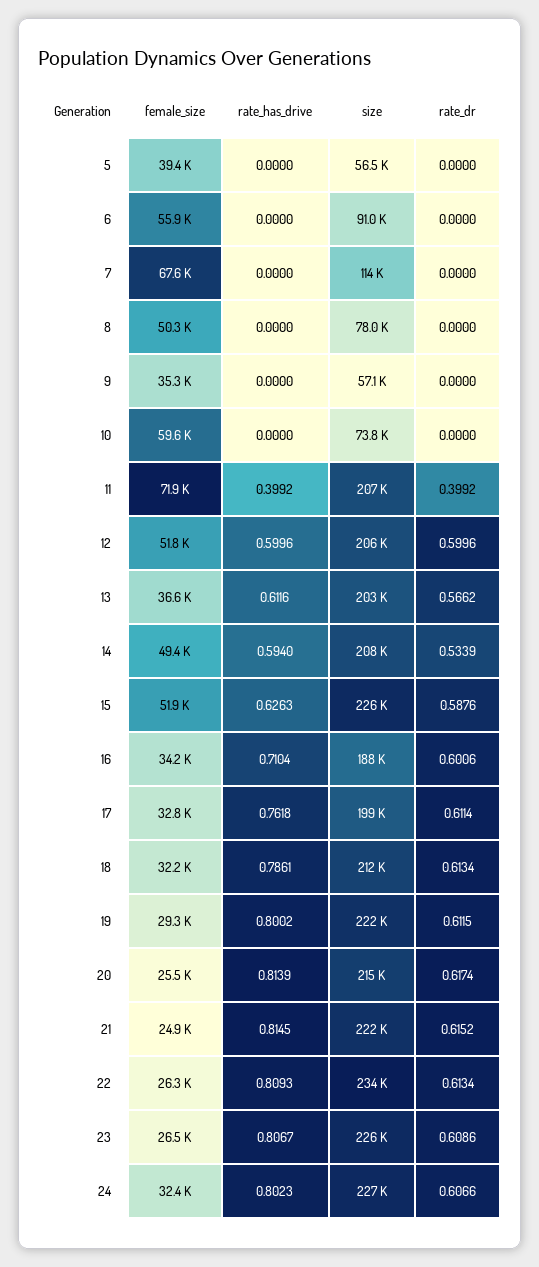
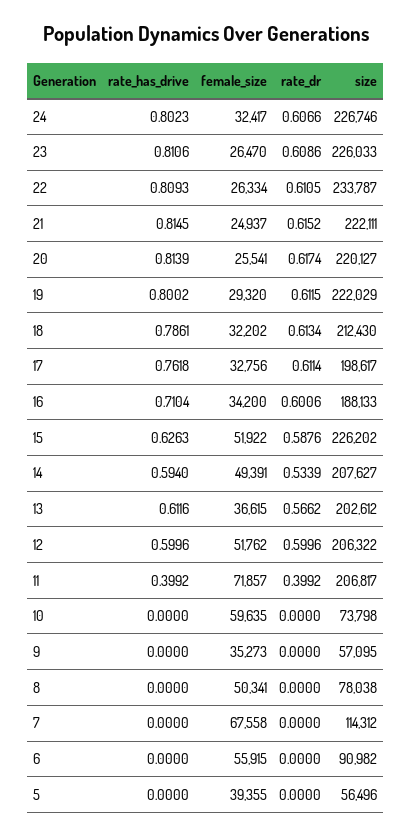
size, 20: 215000 -> 220127
rate_dr, 22: 0.6134 -> 0.6105
rate_has_drive, 23: 0.8067 -> 0.8106

